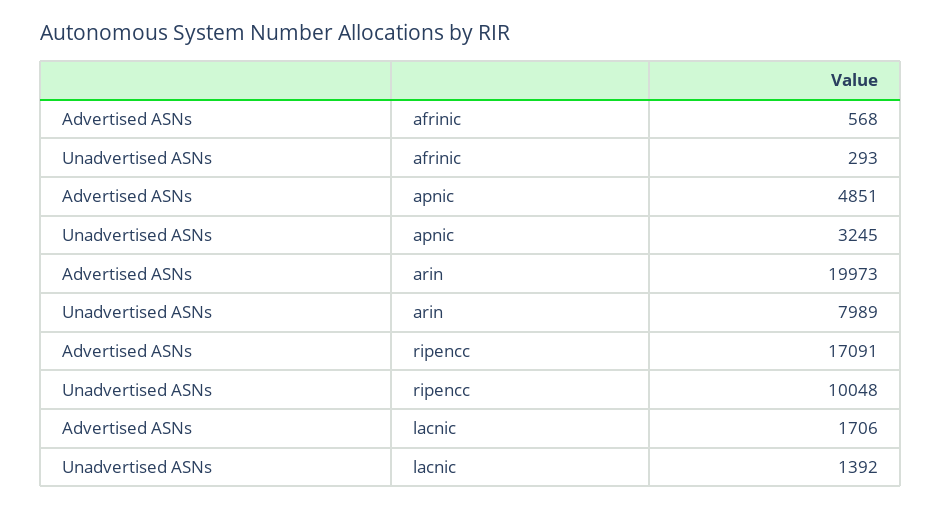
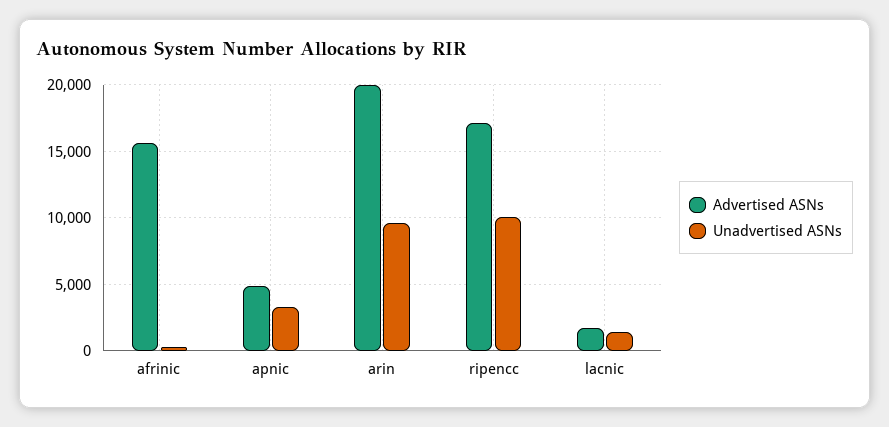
Advertised ASNs, afrinic: 568 -> 15500
Unadvertised ASNs, arin: 7989 -> 9500

